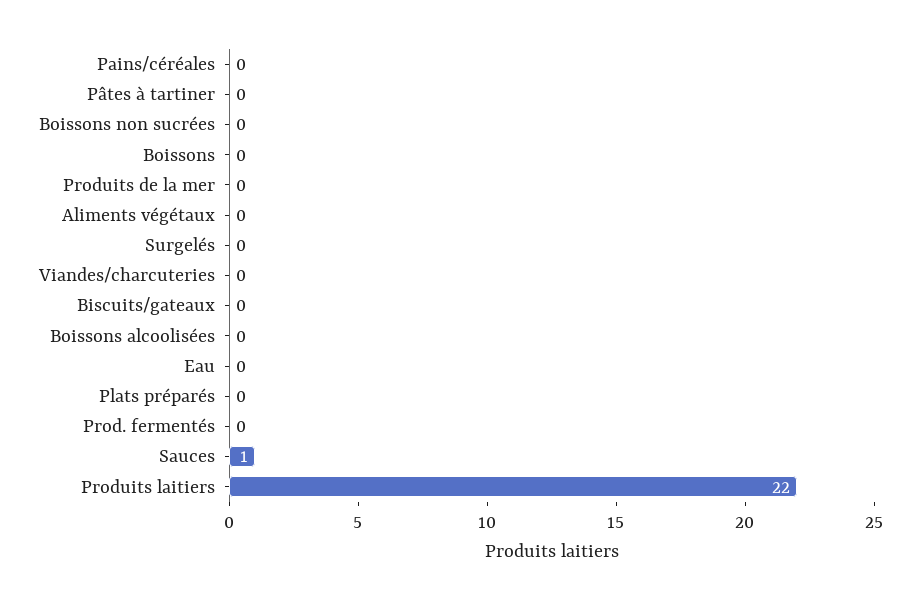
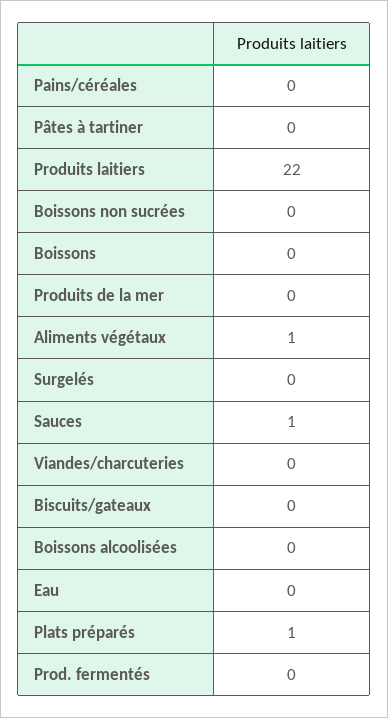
Aliments végétaux: 0 -> 1
Plats préparés: 0 -> 1

